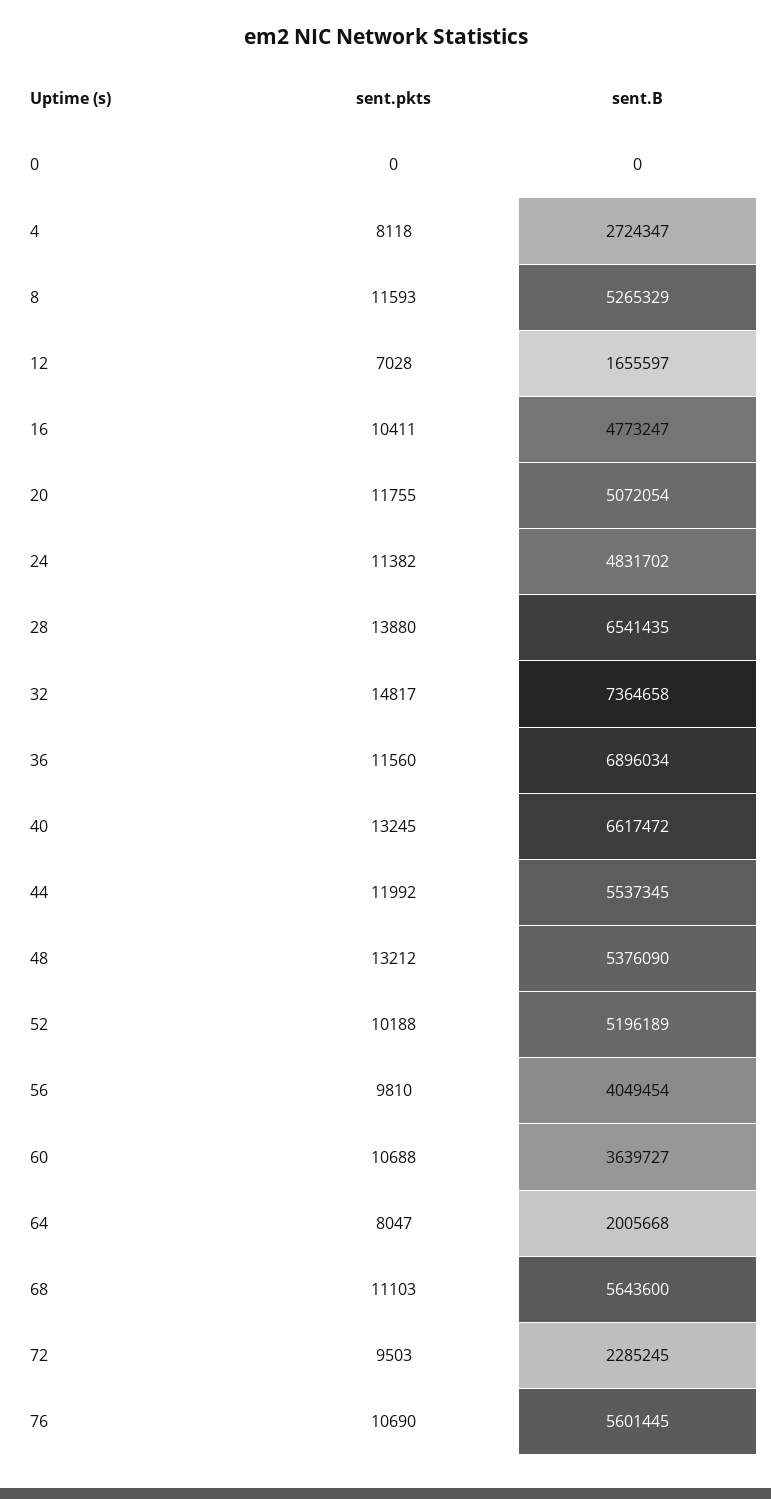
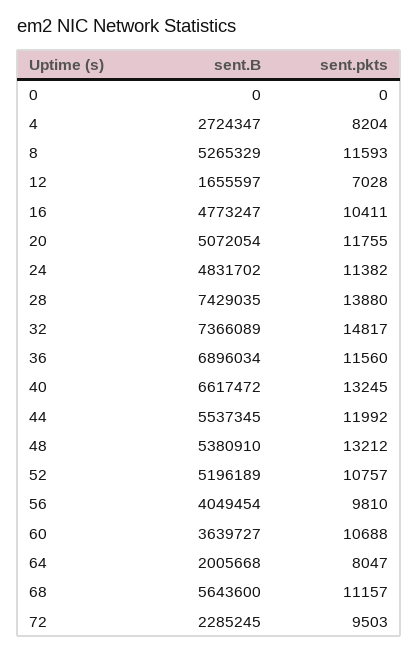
sent.pkts, 4: 8118 -> 8204
sent.B, 28: 6541435 -> 7429035
sent.B, 32: 7364658 -> 7366089
sent.B, 48: 5376090 -> 5380910
sent.pkts, 52: 10188 -> 10757
sent.pkts, 68: 11103 -> 11157
sent.pkts, 76: 10690 -> none
sent.B, 76: 5601445 -> none

